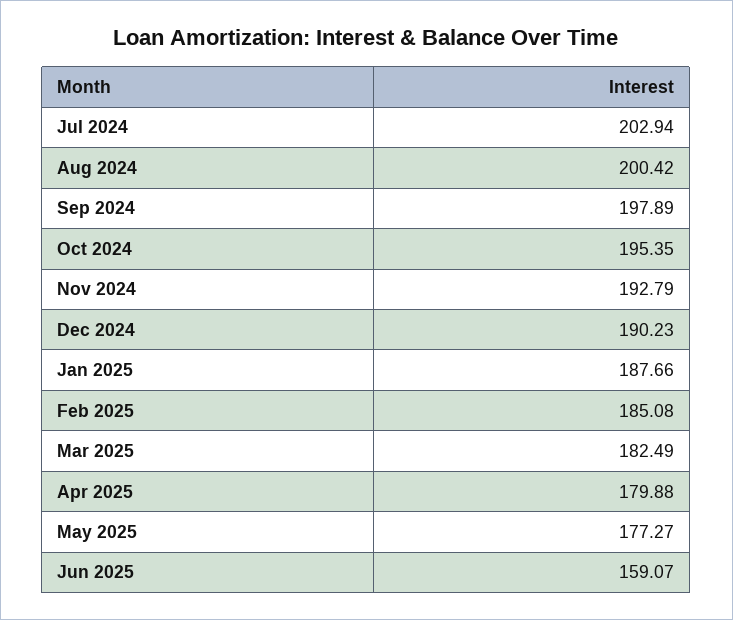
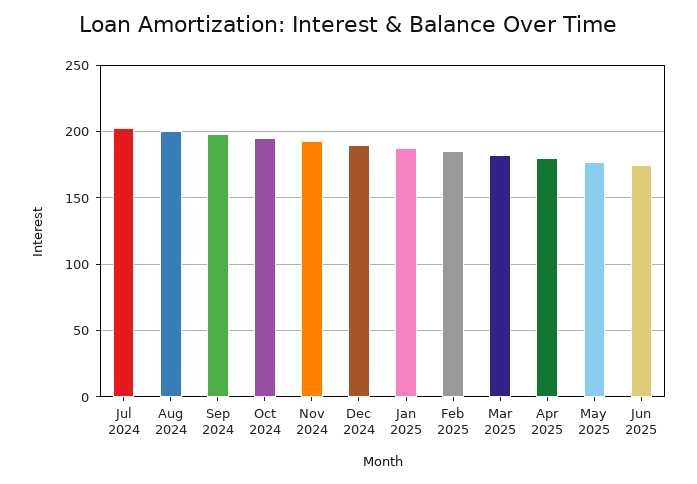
Jun 2025: 159.07 -> 175

